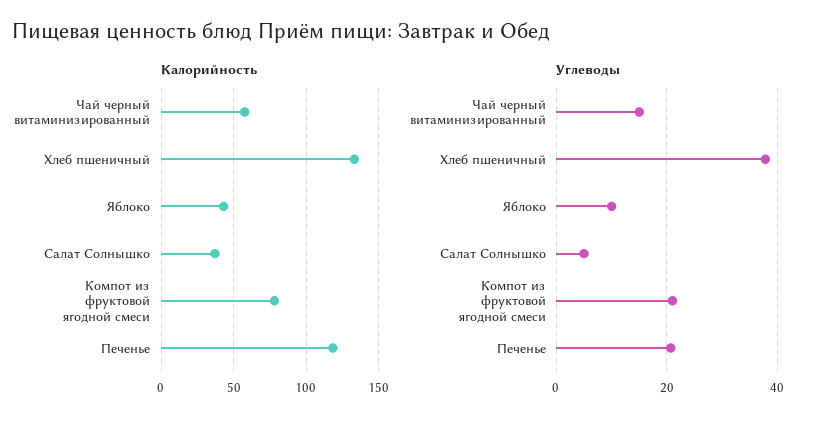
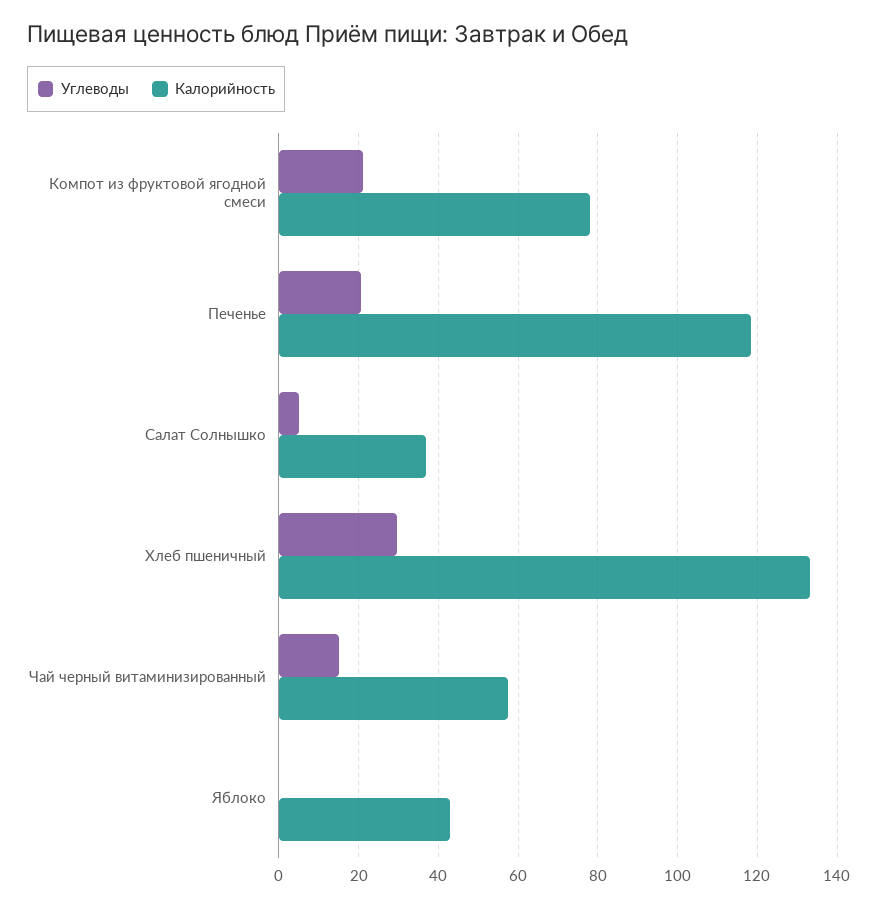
Углеводы, Хлеб пшеничный: 38 -> 30
Углеводы, Яблоко: 10 -> 0

